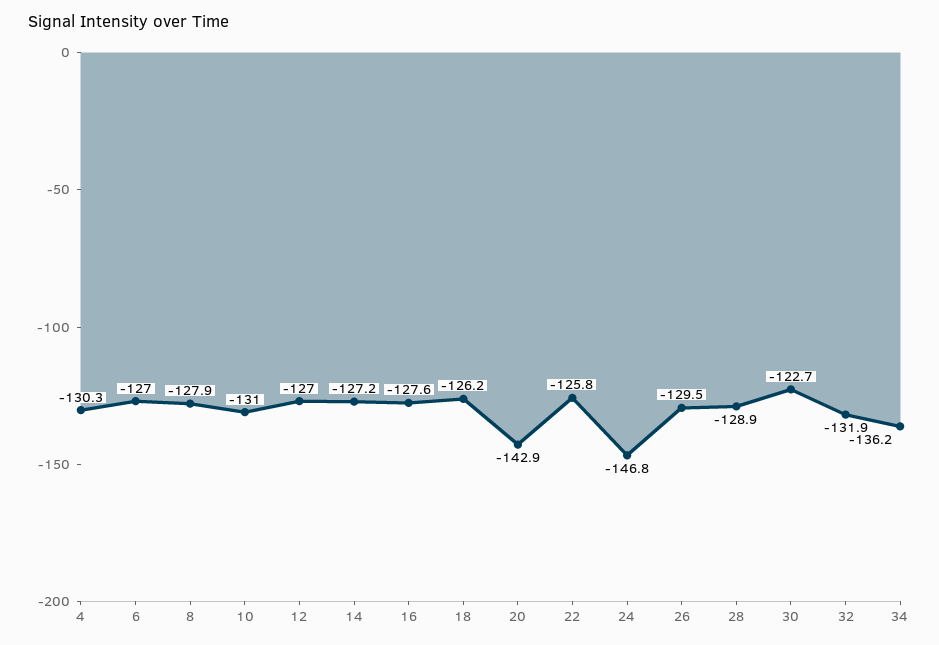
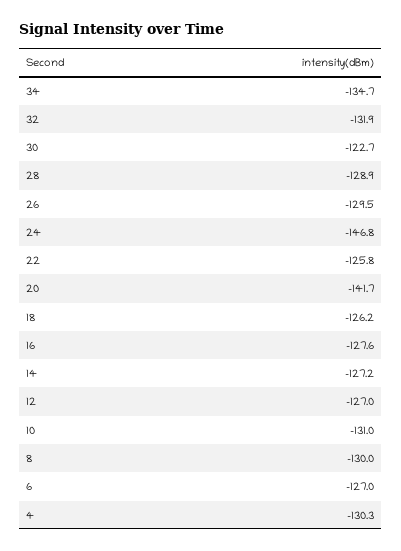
8: -127.9 -> -130
20: -142.9 -> -141.7
34: -136.2 -> -134.7

